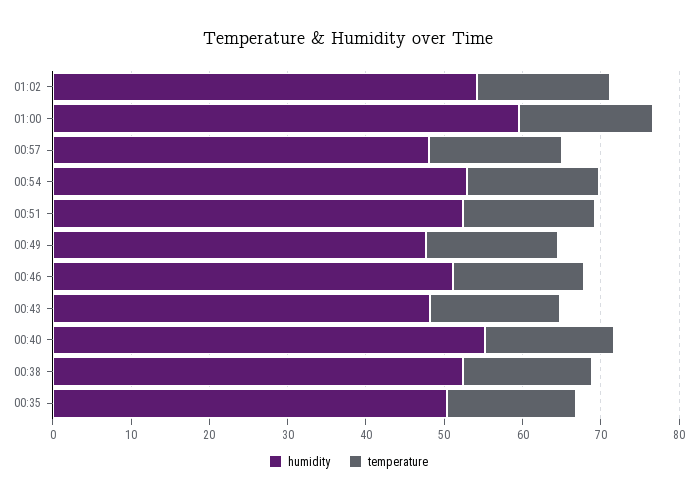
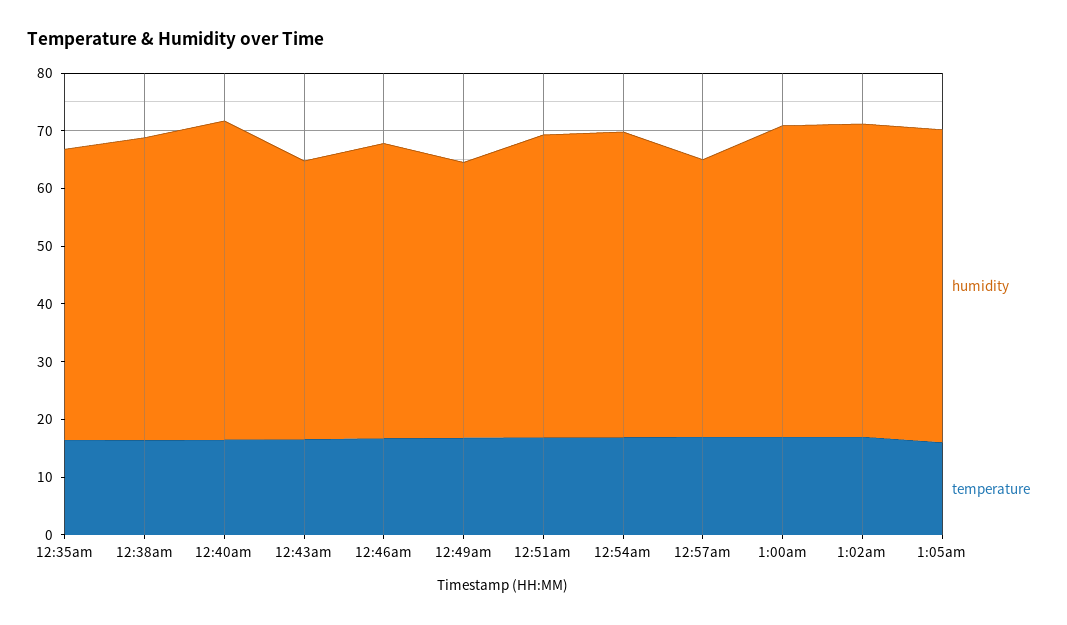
humidity, 01:00: 60 -> 54
humidity, 1:05am: none -> 54
temperature, 1:05am: none -> 16

